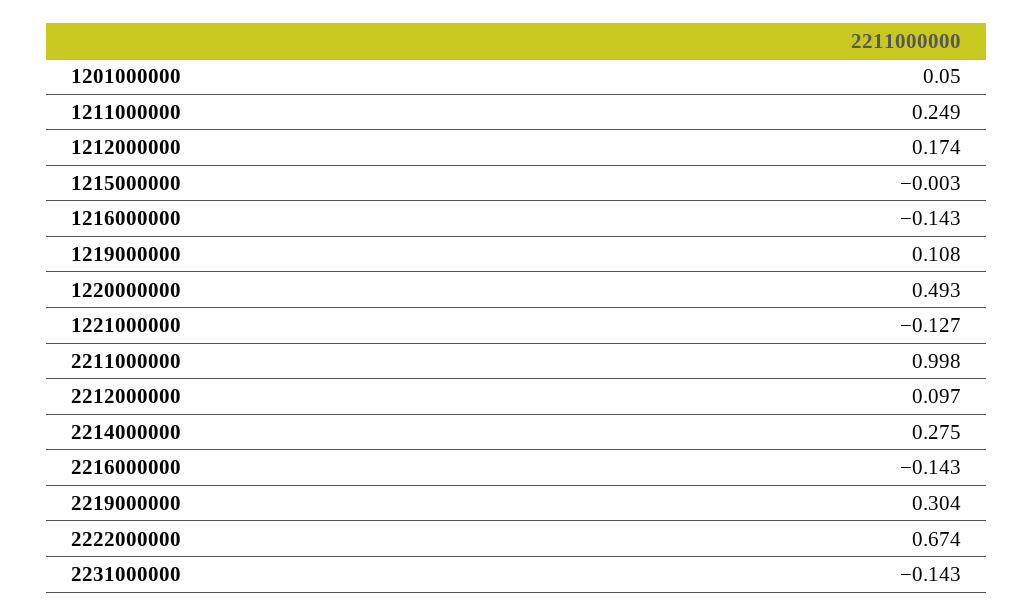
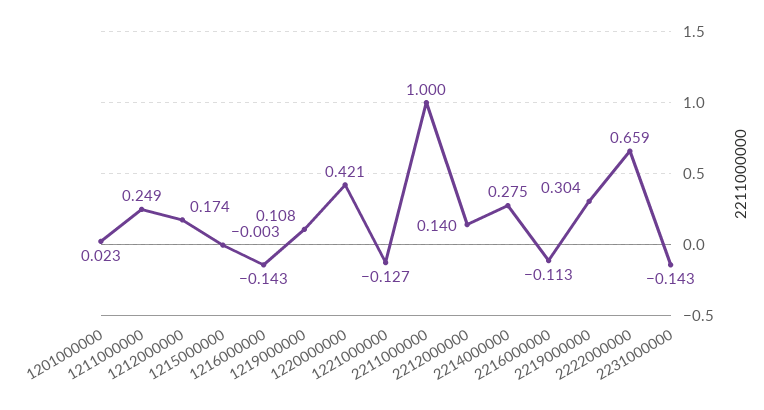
1201000000: 0.05 -> 0.023
1220000000: 0.493 -> 0.421
2211000000: 0.998 -> 1
2212000000: 0.097 -> 0.14
2216000000: -0.143 -> -0.113
2222000000: 0.674 -> 0.659

